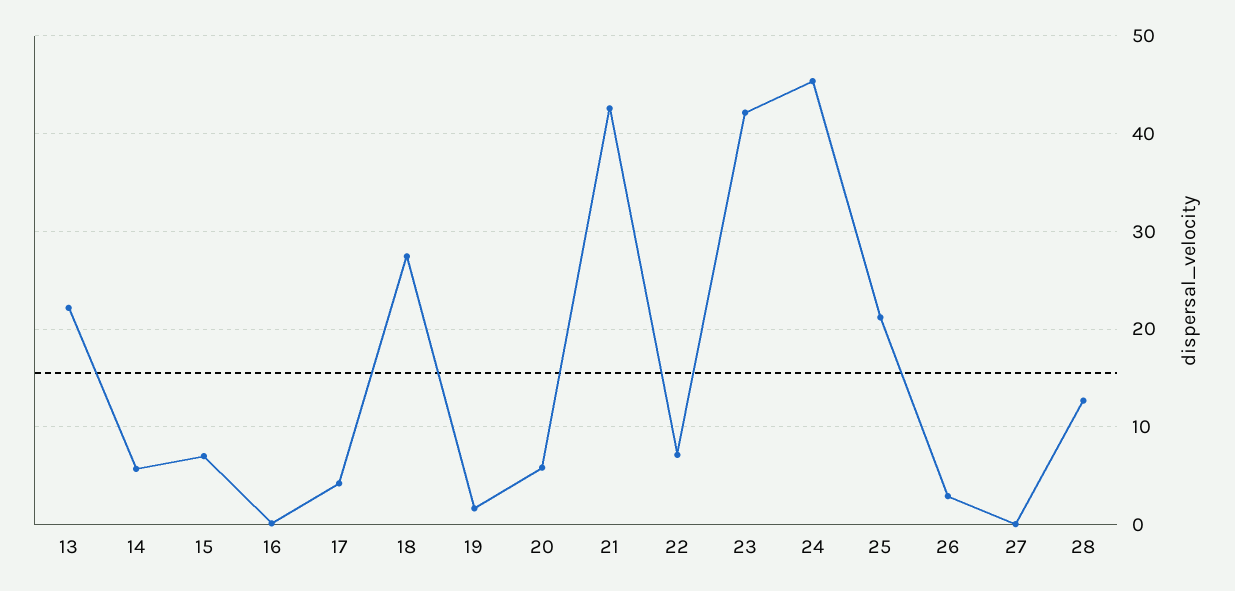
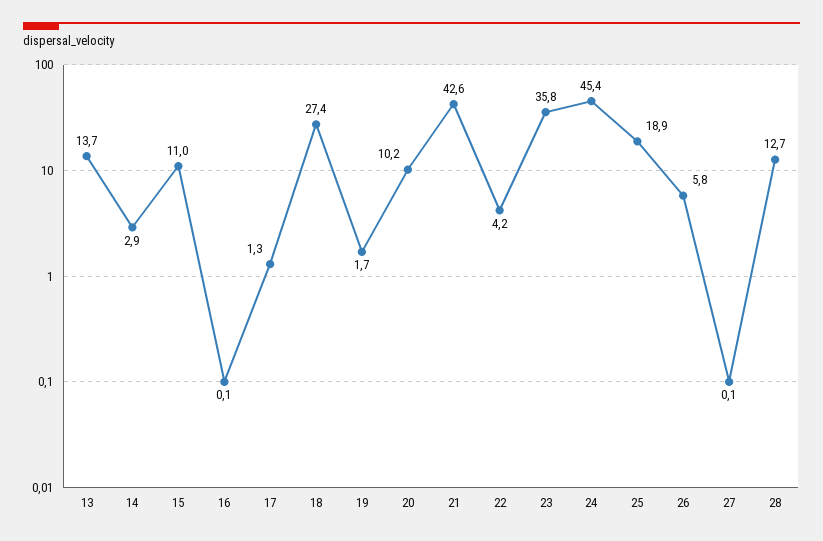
13: 22 -> 13.7
14: 6 -> 2.9
15: 7 -> 11
17: 4 -> 1.3
20: 6 -> 10.2
22: 7 -> 4.2
23: 42 -> 35.8
25: 21 -> 18.9
26: 3 -> 5.8

